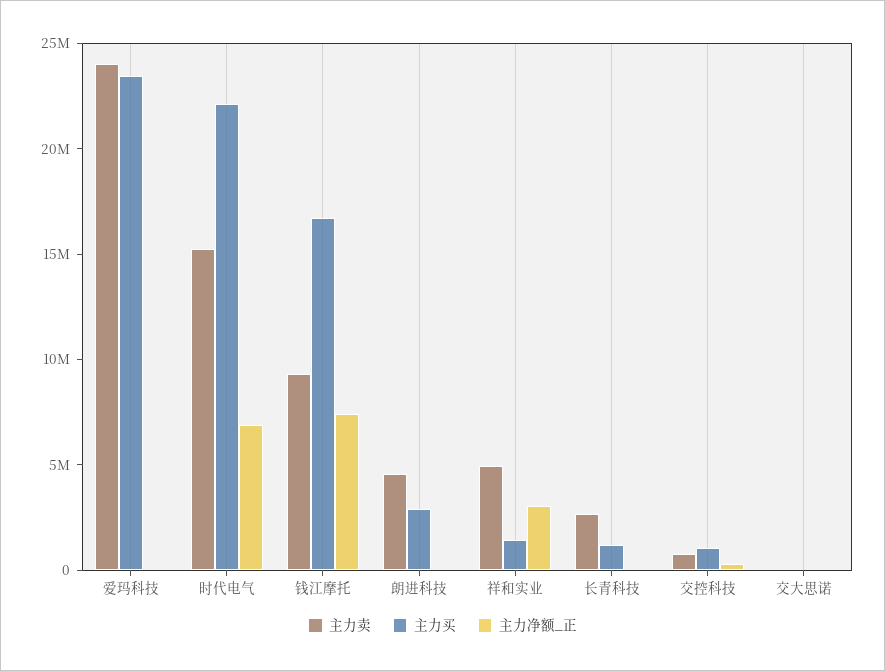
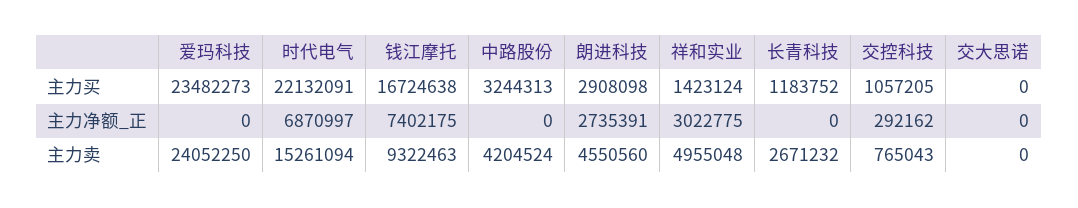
主力净额_正, 朗进科技: 0 -> 2735391
主力买, 中路股份: none -> 3244313
主力净额_正, 中路股份: none -> 0
主力卖, 中路股份: none -> 4204524

